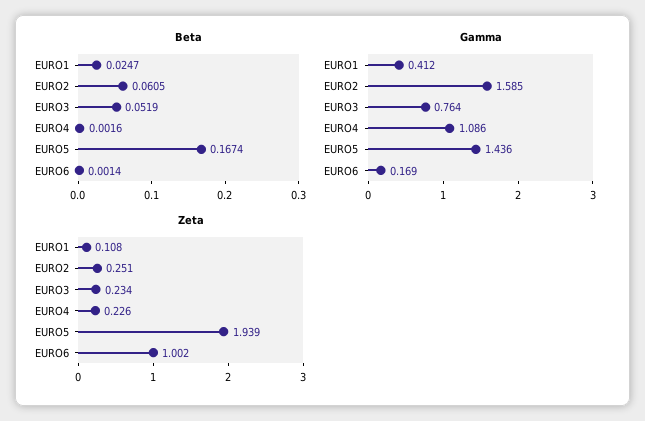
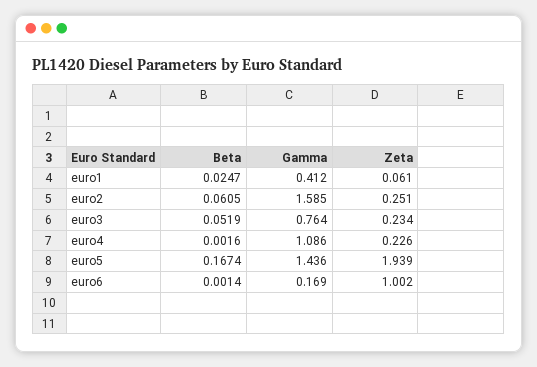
Zeta, EURO1: 0.108 -> 0.061

